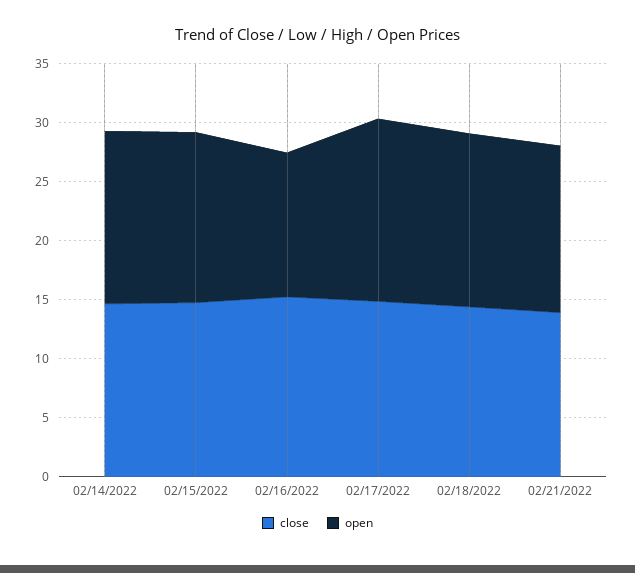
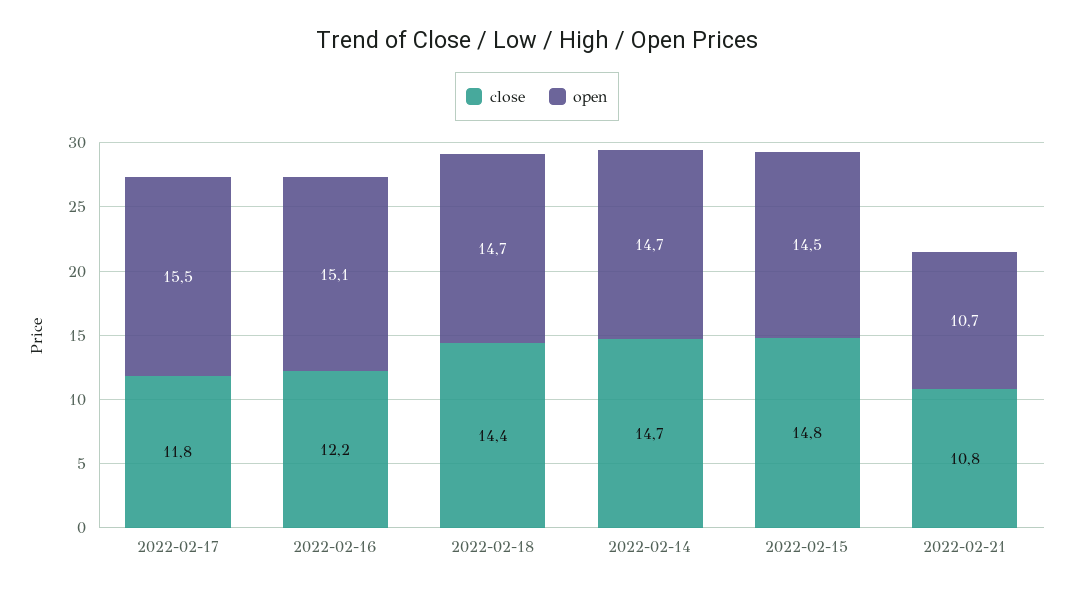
close, 02/16/2022: 15 -> 12.2
open, 02/16/2022: 12 -> 15.1
close, 02/17/2022: 15 -> 11.8
close, 02/21/2022: 14 -> 10.8
open, 02/21/2022: 14 -> 10.7

